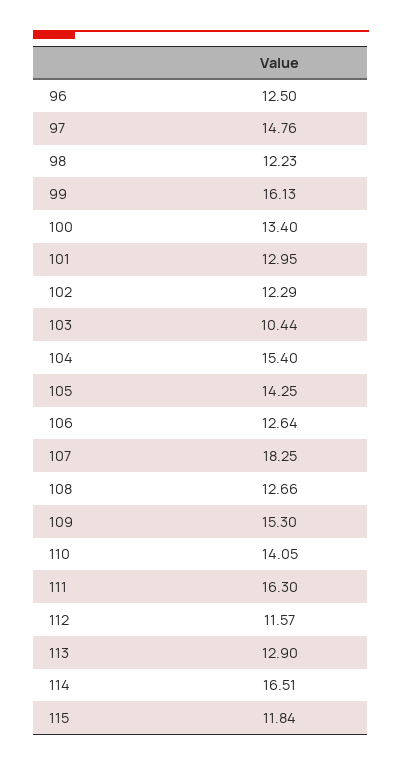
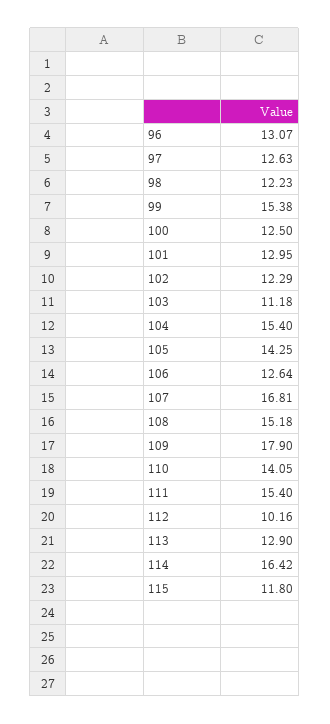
96: 12.5 -> 13.07
97: 14.76 -> 12.63
99: 16.13 -> 15.38
100: 13.4 -> 12.5
103: 10.44 -> 11.18
107: 18.25 -> 16.81
108: 12.66 -> 15.18
109: 15.3 -> 17.9
111: 16.3 -> 15.4
112: 11.57 -> 10.16
114: 16.51 -> 16.42
115: 11.84 -> 11.8

